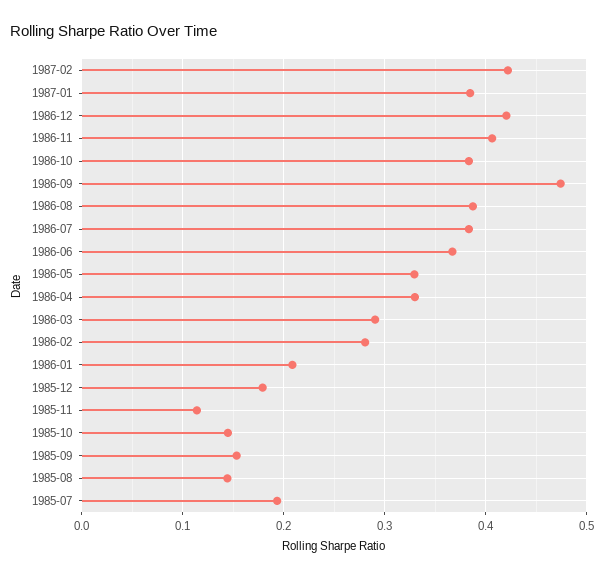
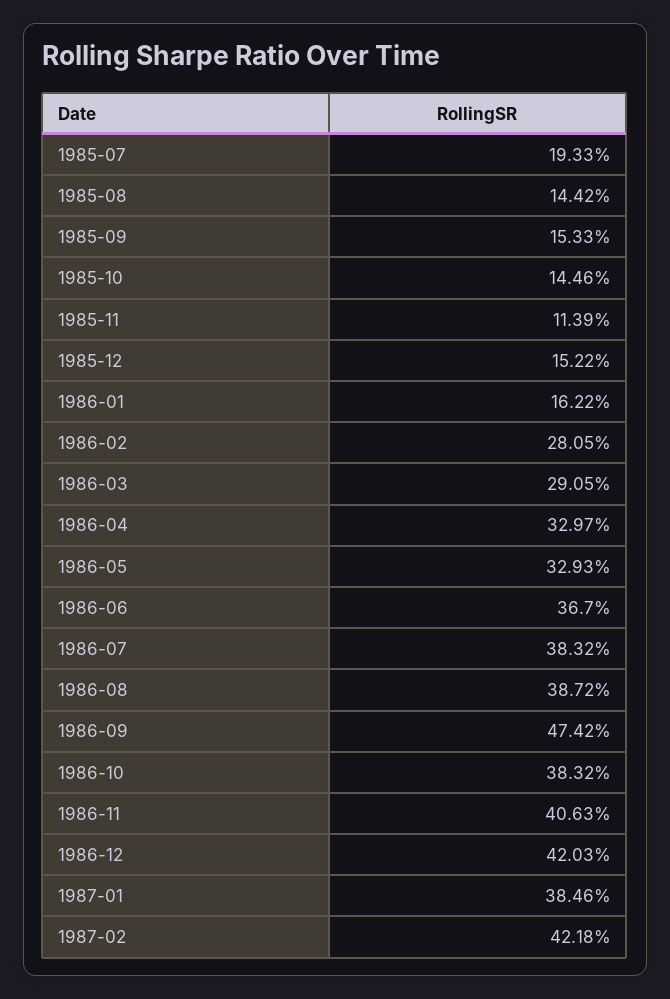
1986-01: 0.21 -> 0.1622
1985-12: 0.18 -> 0.1522

